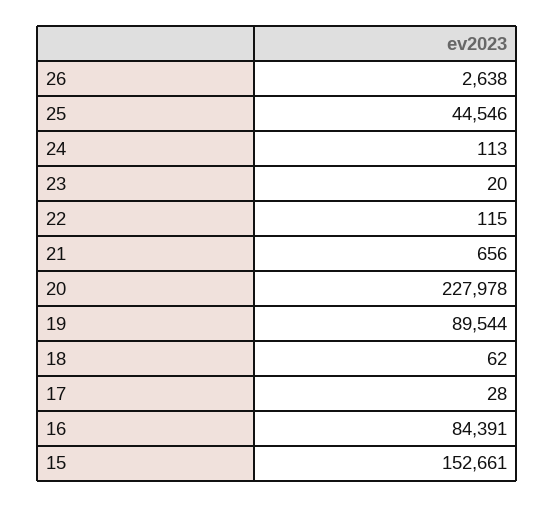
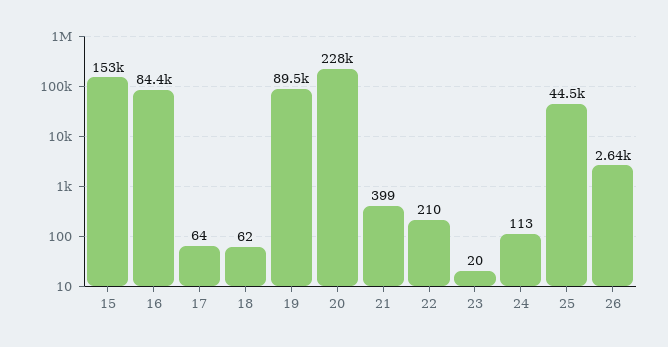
22: 115 -> 210
21: 656 -> 399
17: 28 -> 64

